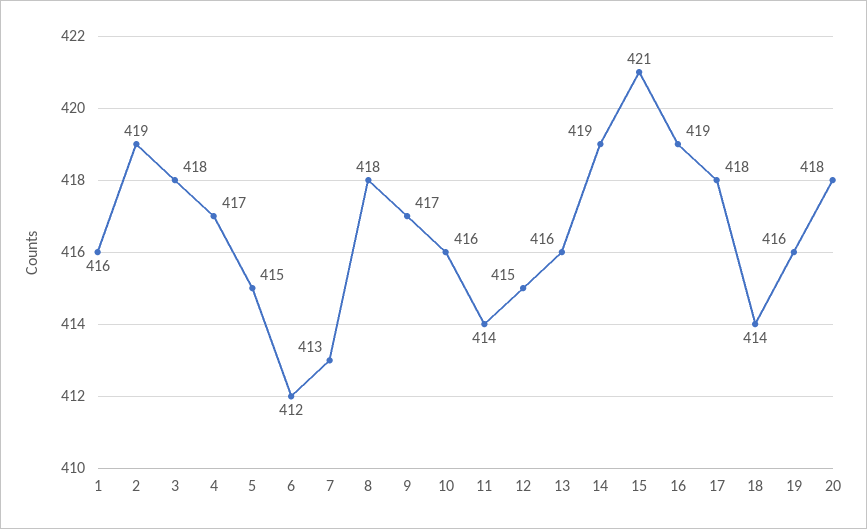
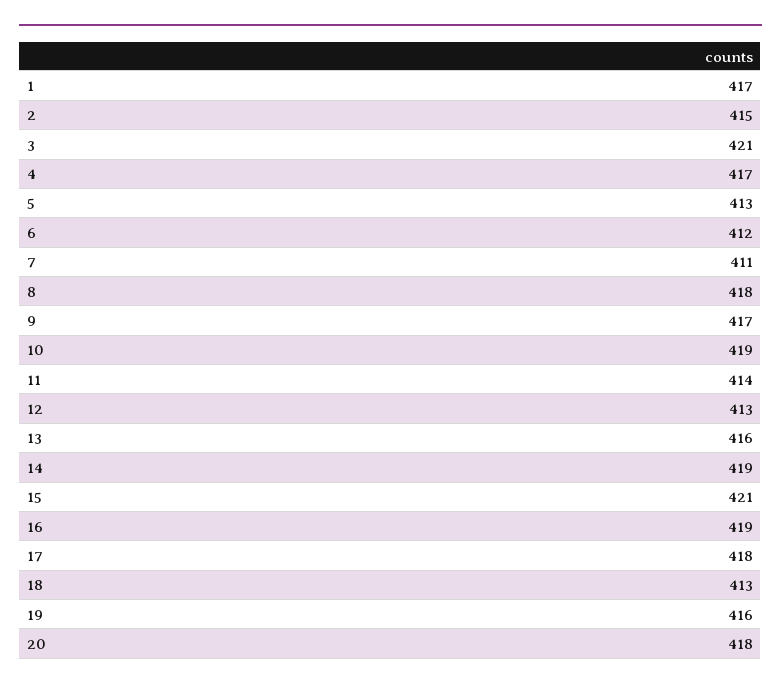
1: 416 -> 417
2: 419 -> 415
3: 418 -> 421
5: 415 -> 413
7: 413 -> 411
10: 416 -> 419
12: 415 -> 413
18: 414 -> 413

